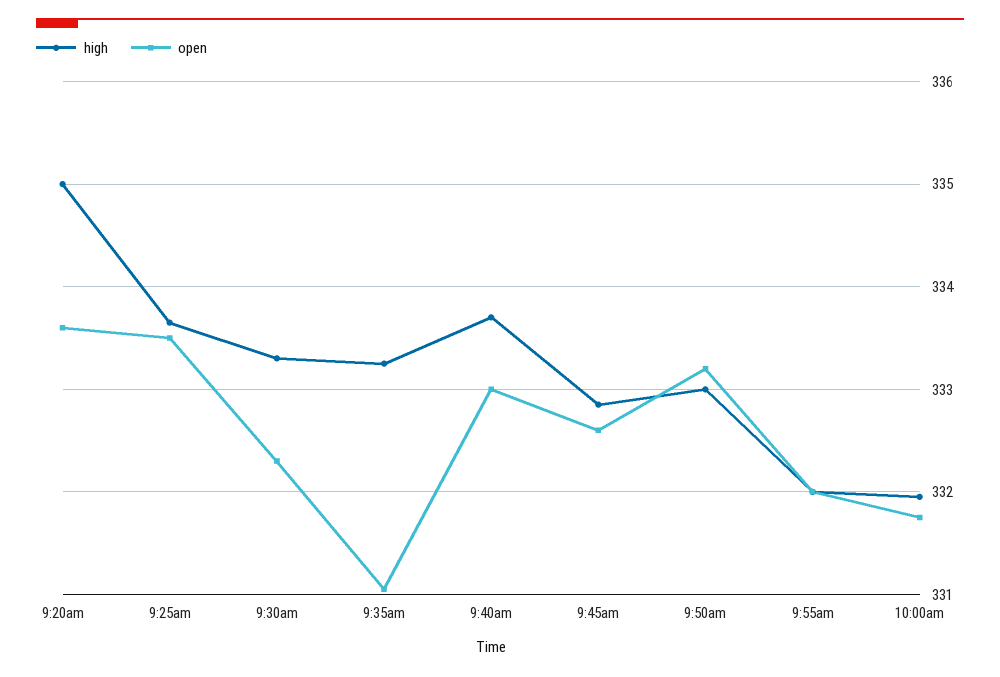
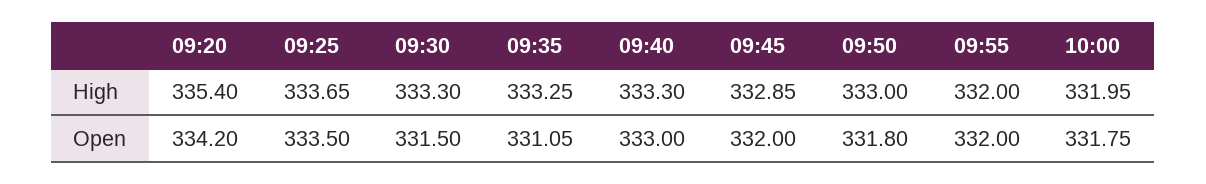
high, 9:20am: 335 -> 335.4
open, 9:20am: 333.6 -> 334.2
open, 9:30am: 332.3 -> 331.5
high, 9:40am: 333.7 -> 333.3
open, 9:45am: 332.6 -> 332
open, 9:50am: 333.2 -> 331.8

